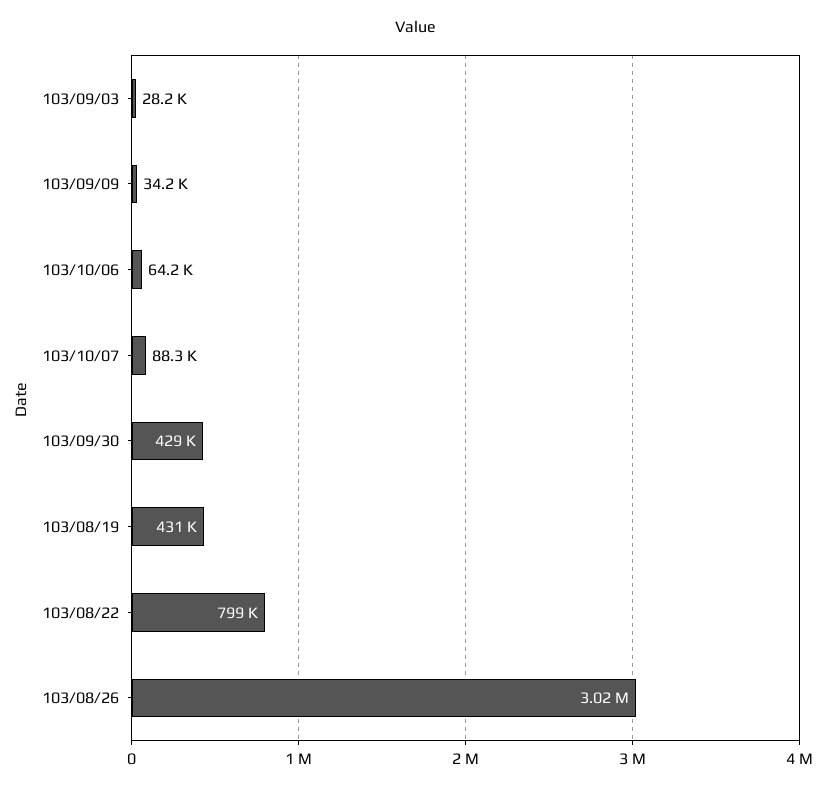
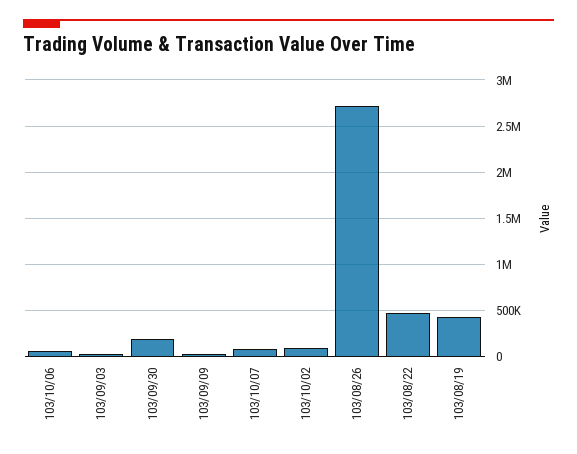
103/09/30: 429000 -> 200000
103/08/22: 799000 -> 500000
103/08/26: 3020000 -> 2700000
103/10/02: none -> 100000

